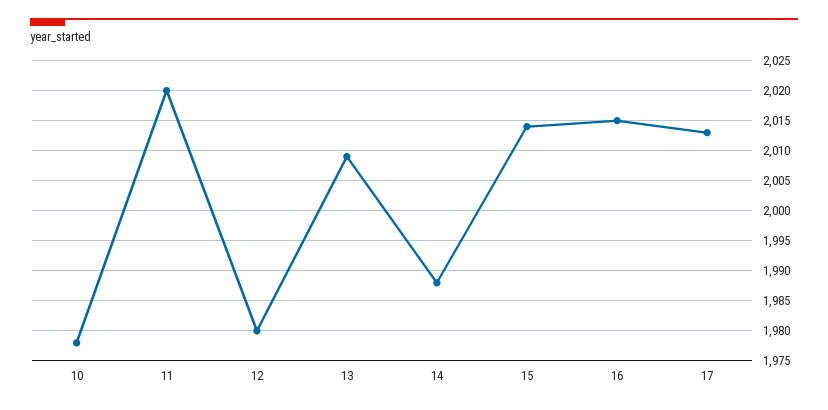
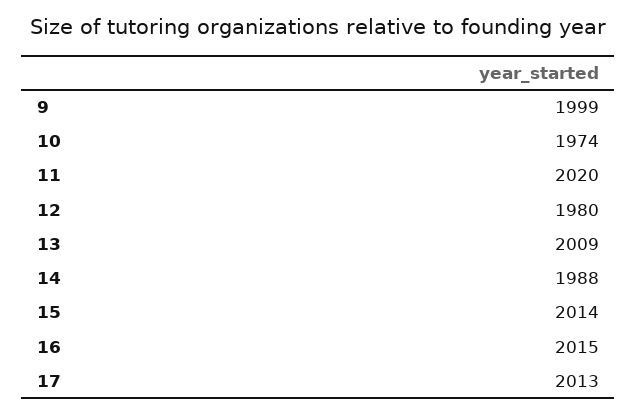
10: 1978 -> 1974
9: none -> 1999

